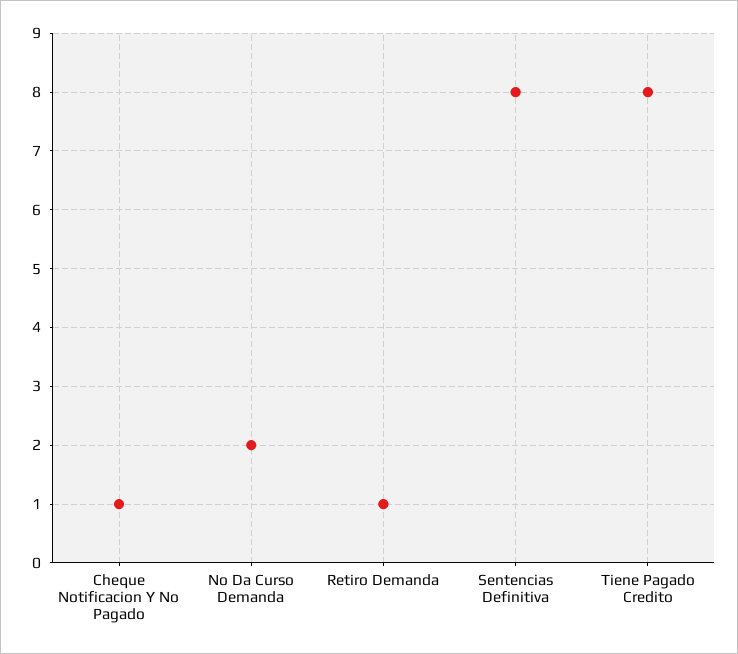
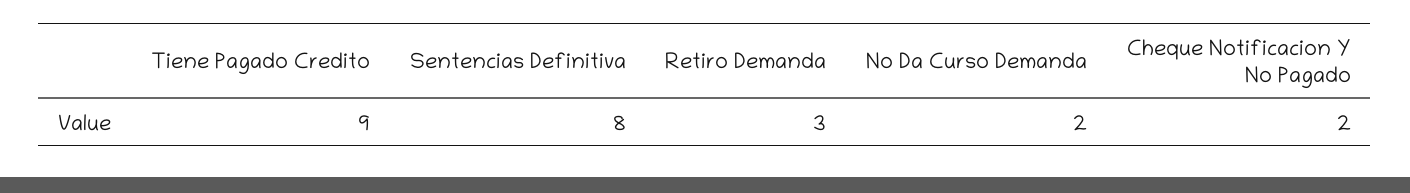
Cheque Notificacion Y No Pagado: 1 -> 2
Retiro Demanda: 1 -> 3
Tiene Pagado Credito: 8 -> 9

